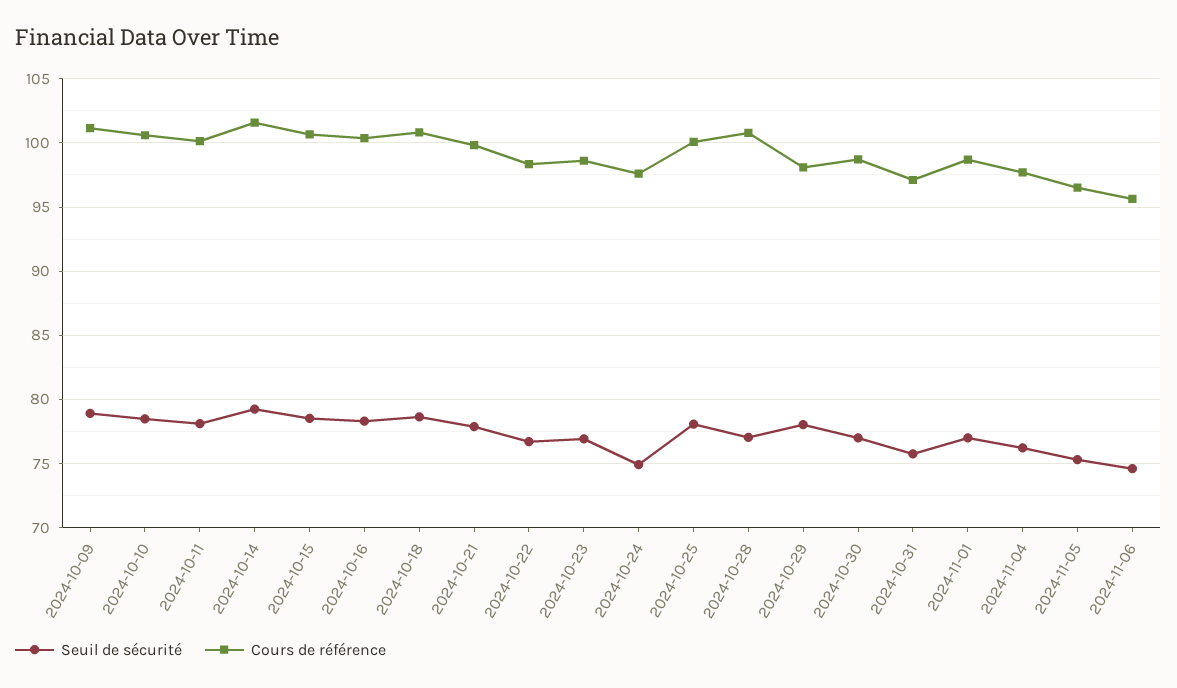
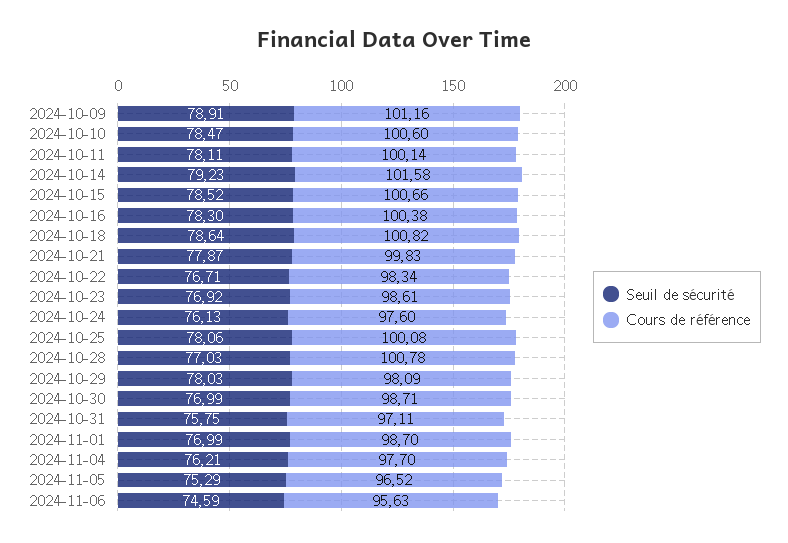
Seuil de sécurité, 2024-10-24: 75 -> 76.13

